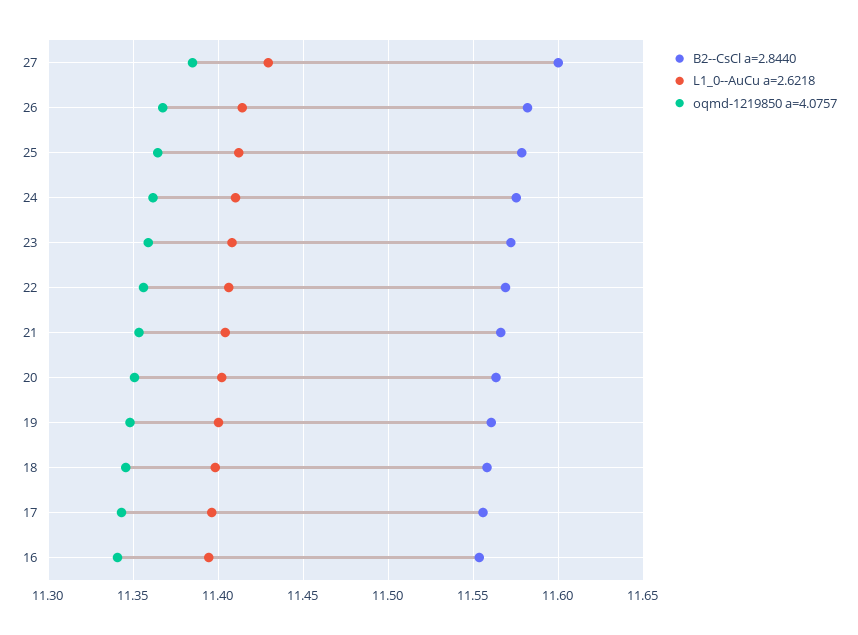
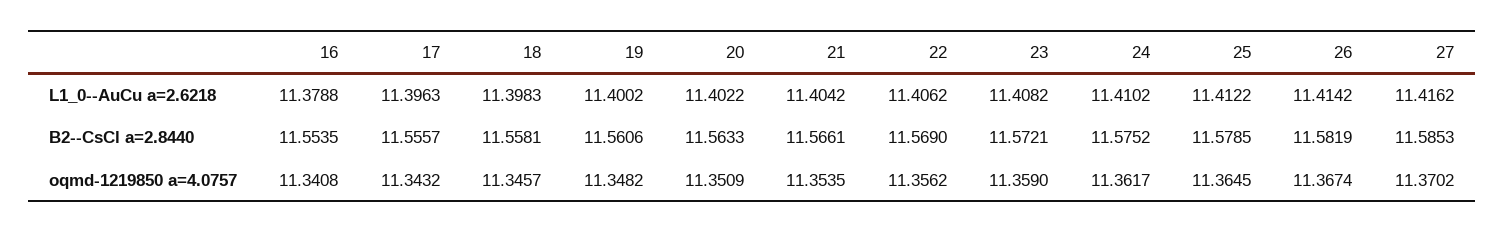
B2--CsCl a=2.8440, 27: 11.6 -> 11.5853
L1_0--AuCu a=2.6218, 27: 11.43 -> 11.4162
oqmd-1219850 a=4.0757, 27: 11.385 -> 11.3702
L1_0--AuCu a=2.6218, 16: 11.395 -> 11.3788

